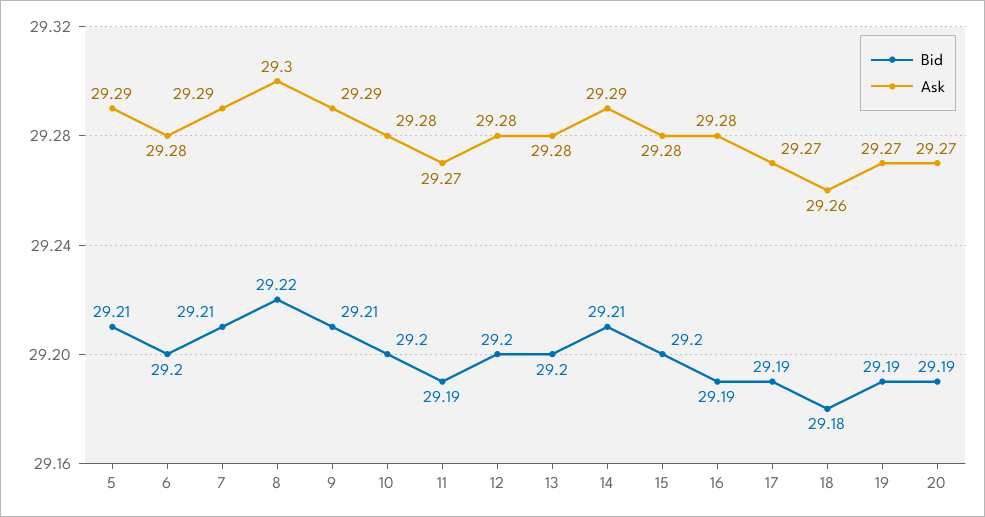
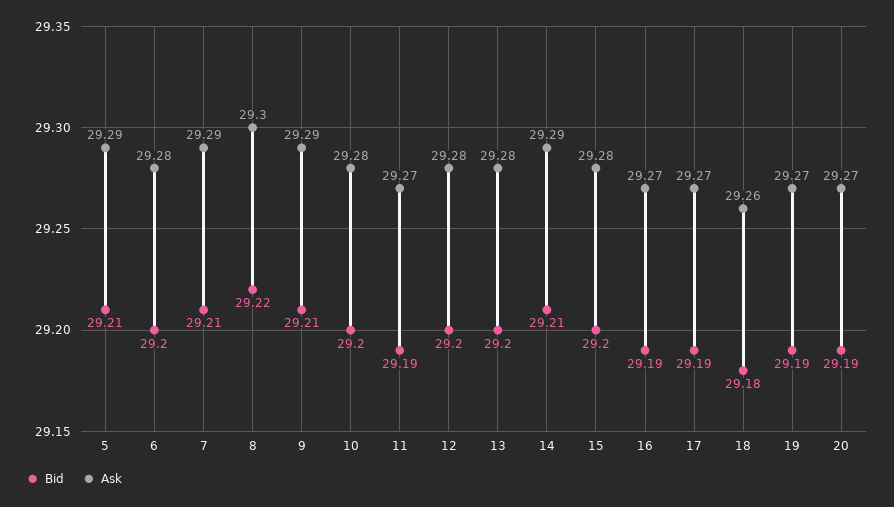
Ask, 16: 29.28 -> 29.27

